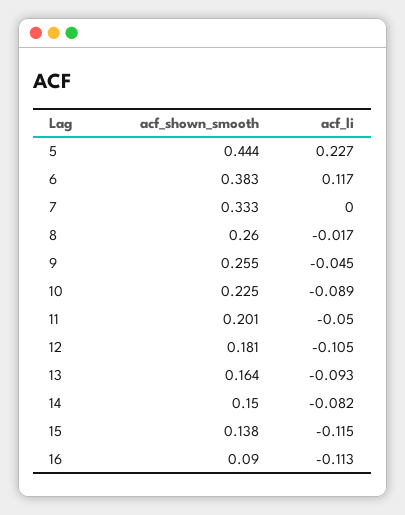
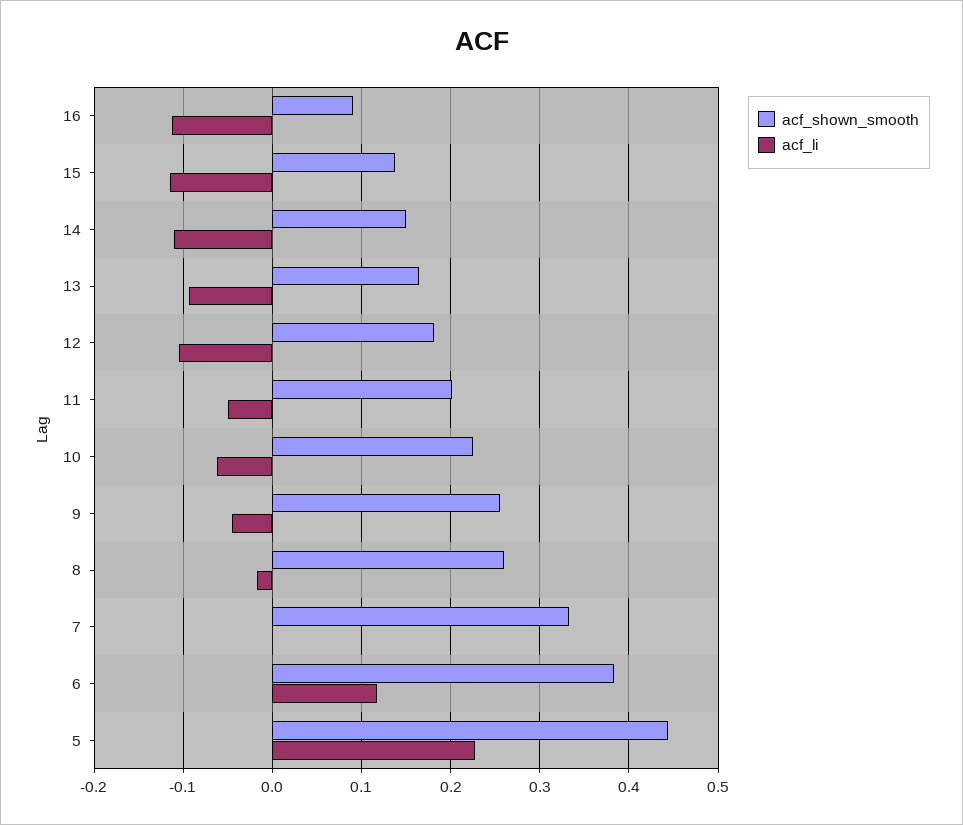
acf_li, 10: -0.089 -> -0.06
acf_li, 14: -0.082 -> -0.11

